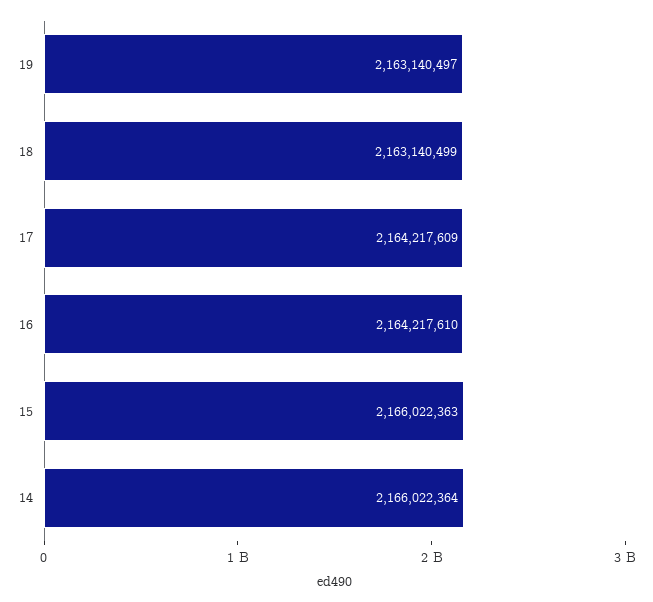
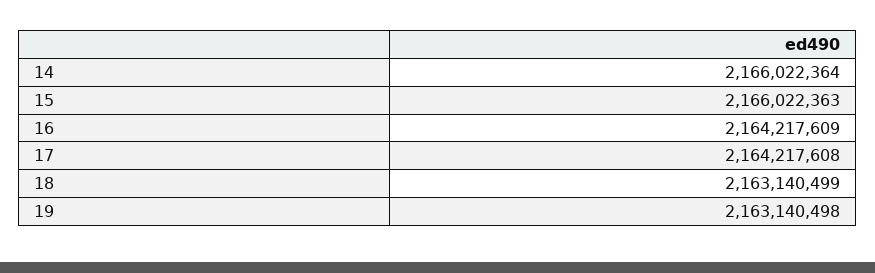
19: 2163140497 -> 2163140498
17: 2164217609 -> 2164217608
16: 2164217610 -> 2164217609

